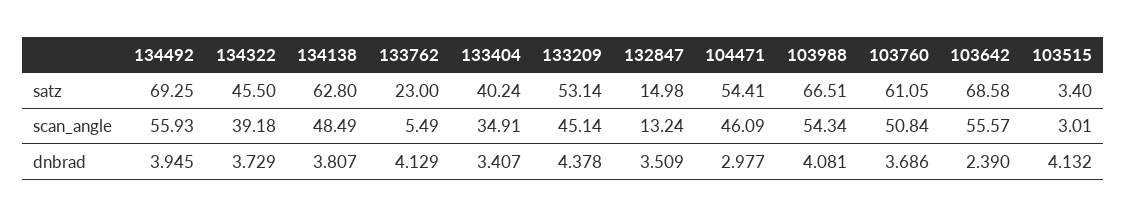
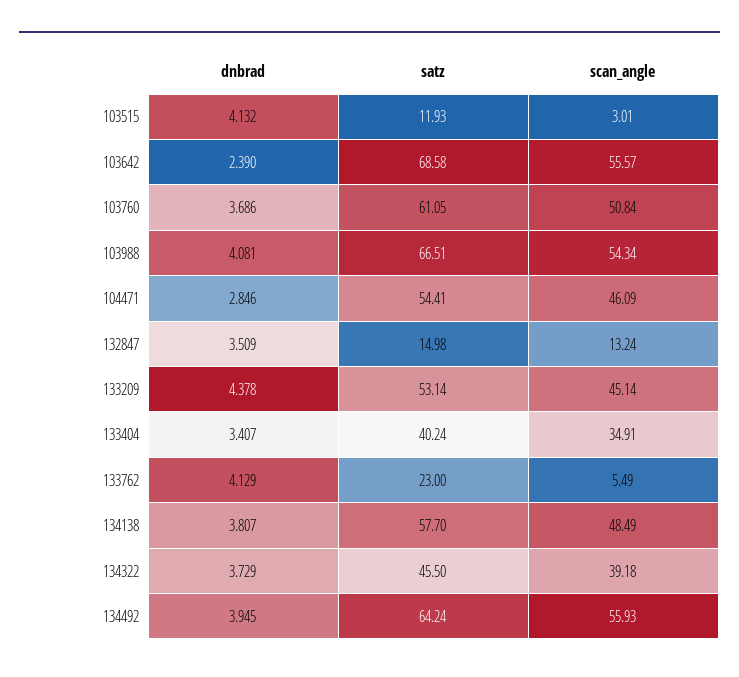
134492, satz: 69.25 -> 64.24
134138, satz: 62.8 -> 57.7
103515, satz: 3.4 -> 11.93
104471, dnbrad: 2.977 -> 2.846

